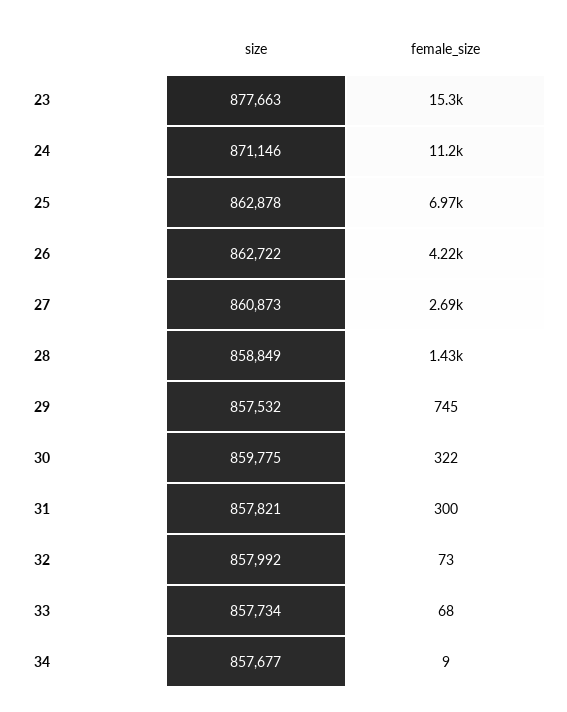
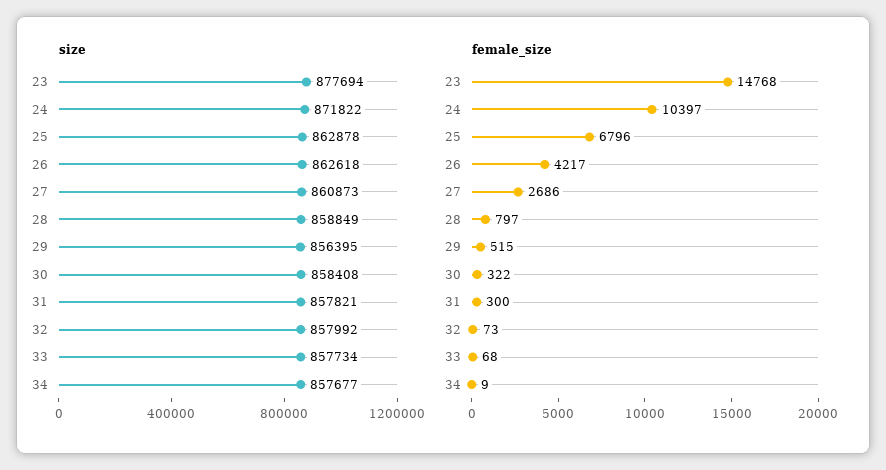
size, 23: 877663 -> 877694
female_size, 23: 15300 -> 14768
size, 24: 871146 -> 871822
female_size, 24: 11200 -> 10397
female_size, 25: 6970 -> 6796
size, 26: 862722 -> 862618
female_size, 28: 1430 -> 797
size, 29: 857532 -> 856395
female_size, 29: 745 -> 515
size, 30: 859775 -> 858408

